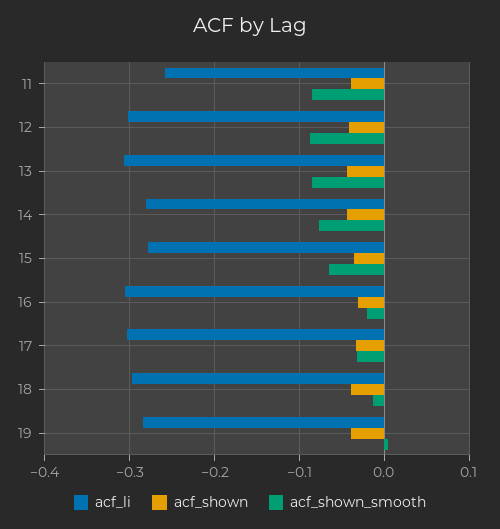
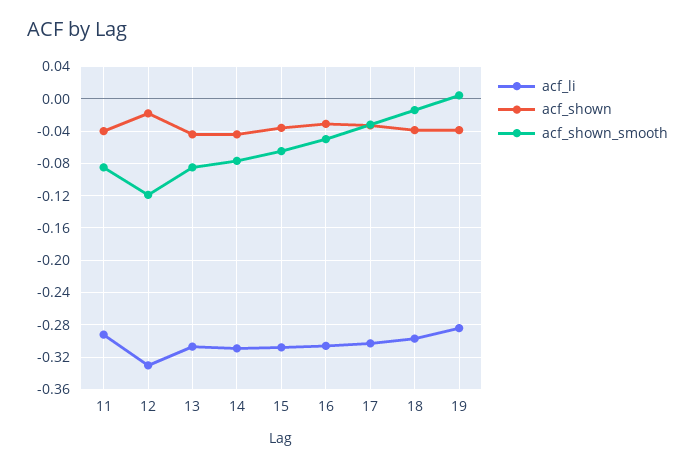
acf_li, 11: -0.26 -> -0.29
acf_li, 12: -0.3 -> -0.33
acf_shown, 12: -0.04 -> -0.02
acf_shown_smooth, 12: -0.09 -> -0.12
acf_li, 14: -0.28 -> -0.31
acf_li, 15: -0.28 -> -0.31
acf_shown_smooth, 16: -0.02 -> -0.05

